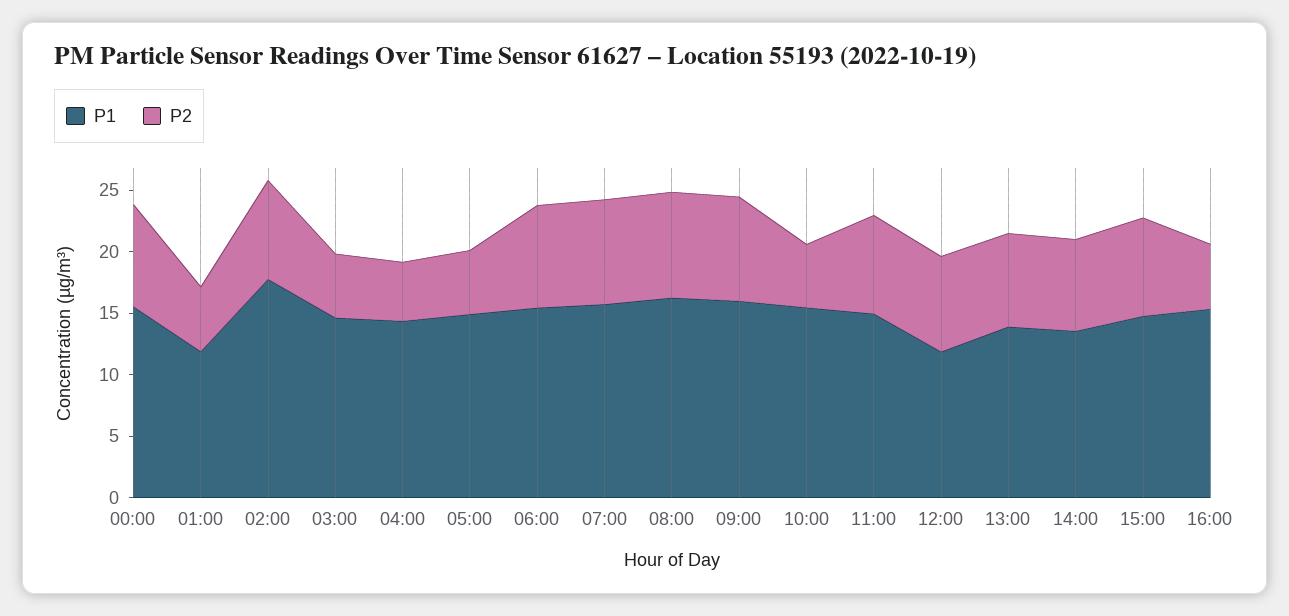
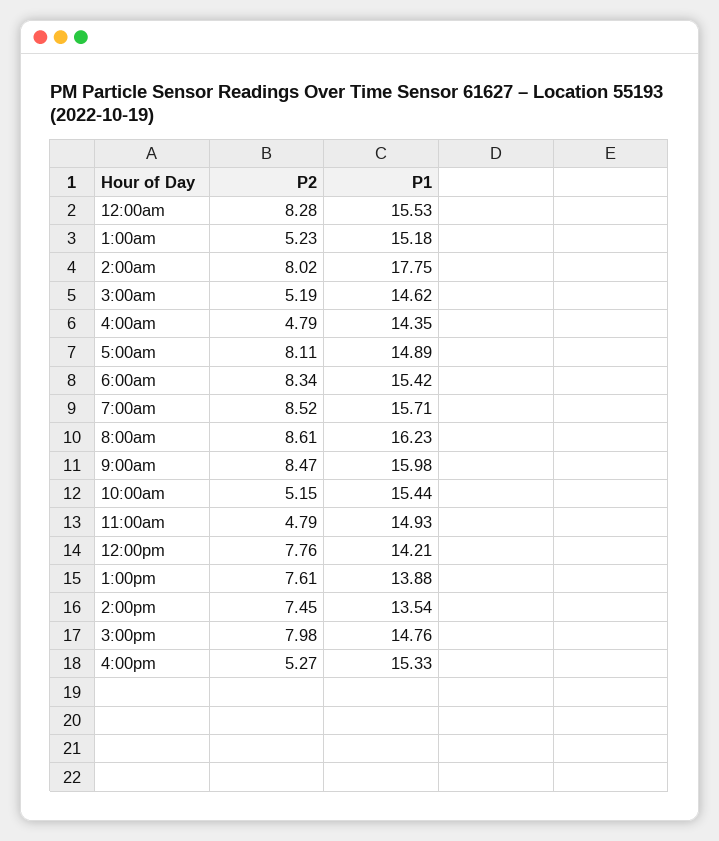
P1, 01:00: 12 -> 15.18
P2, 05:00: 5 -> 8.11
P2, 11:00: 8 -> 4.79
P1, 12:00: 12 -> 14.21

